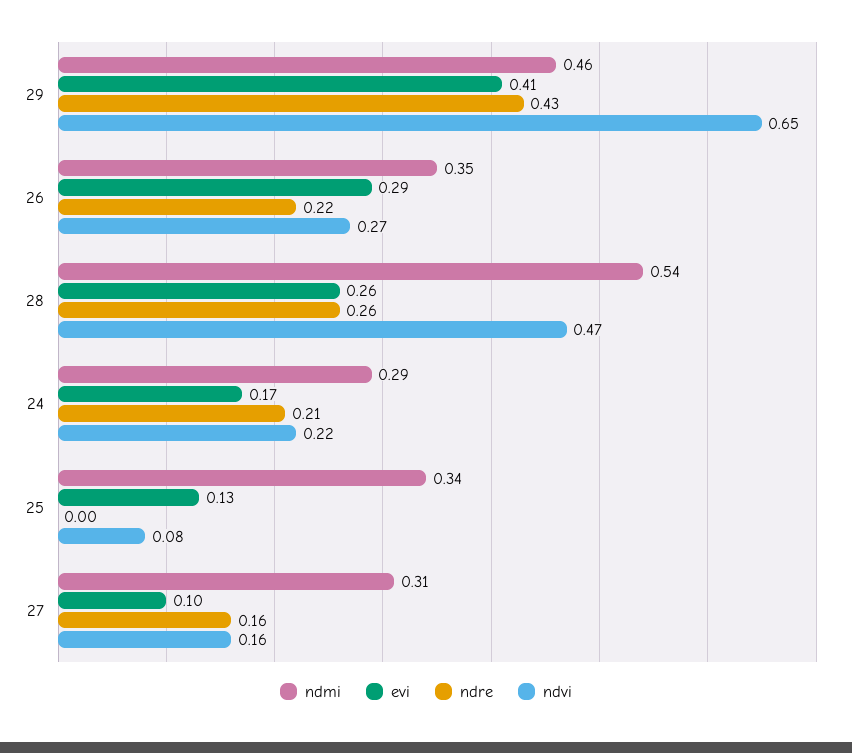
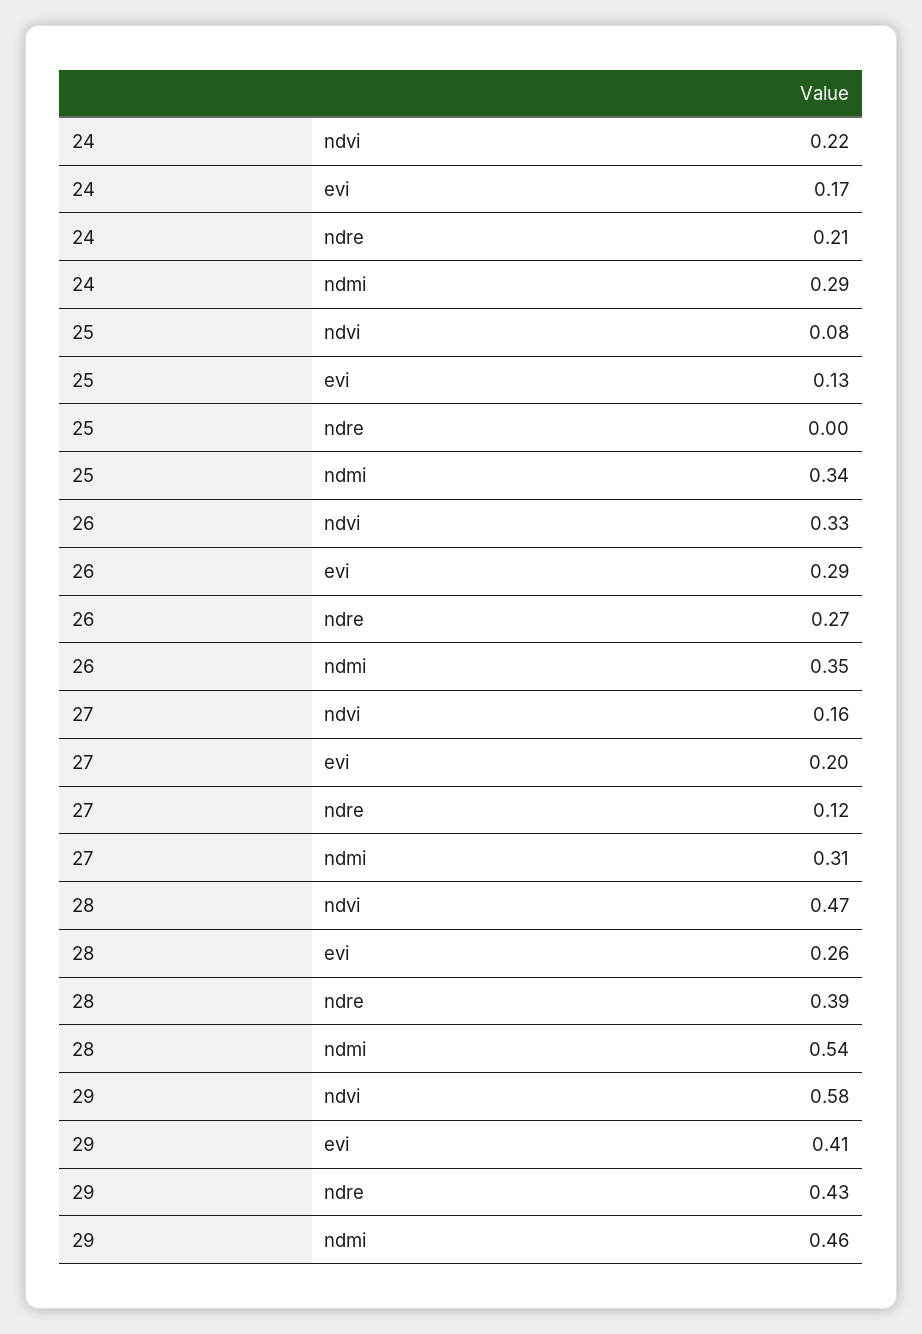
ndvi, 29: 0.65 -> 0.58
ndre, 26: 0.22 -> 0.27
ndvi, 26: 0.27 -> 0.33
ndre, 28: 0.26 -> 0.39
evi, 27: 0.1 -> 0.2
ndre, 27: 0.16 -> 0.12

